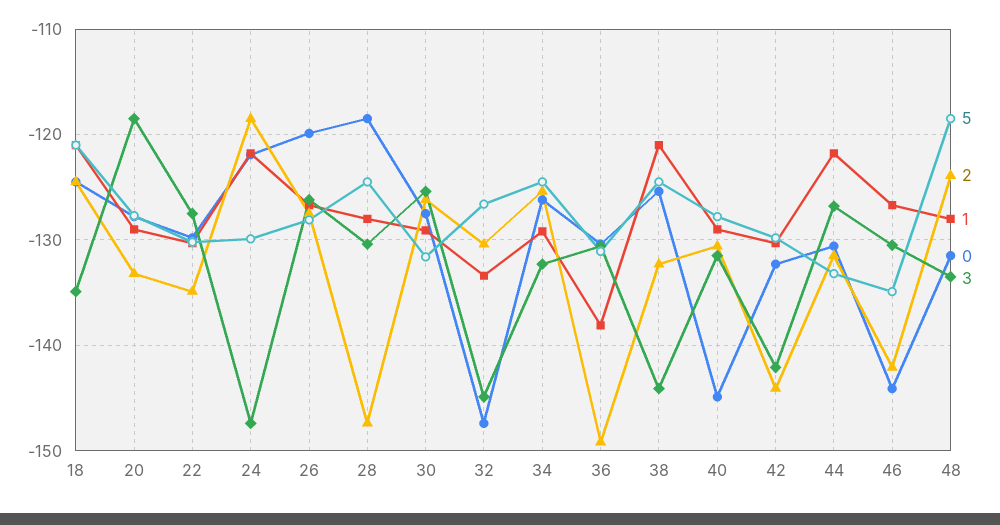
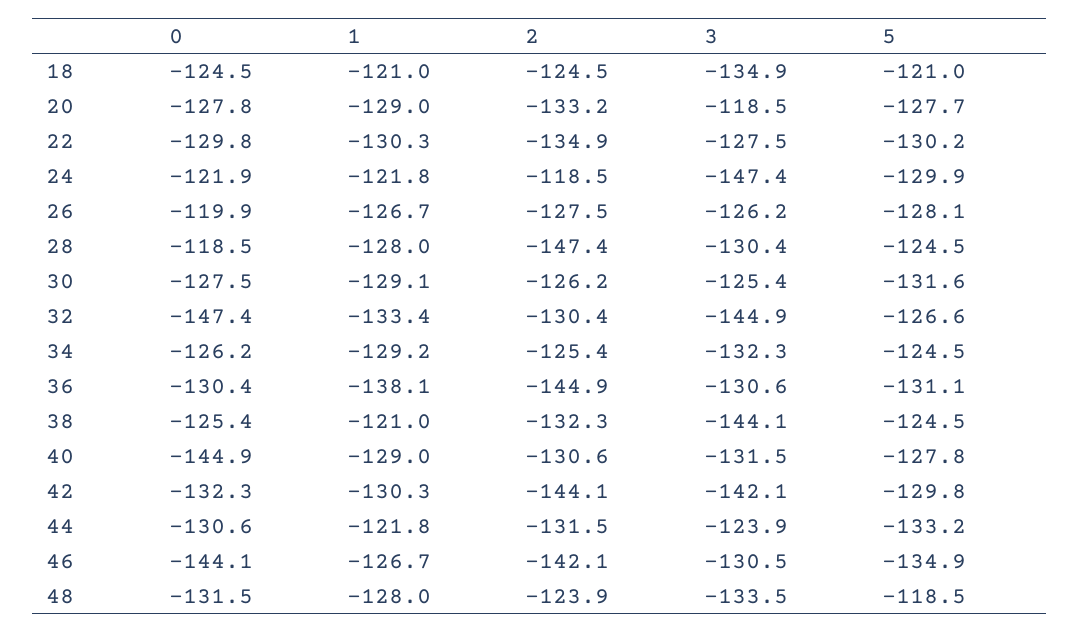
2, 36: -149 -> -144.9
3, 44: -127 -> -123.9

